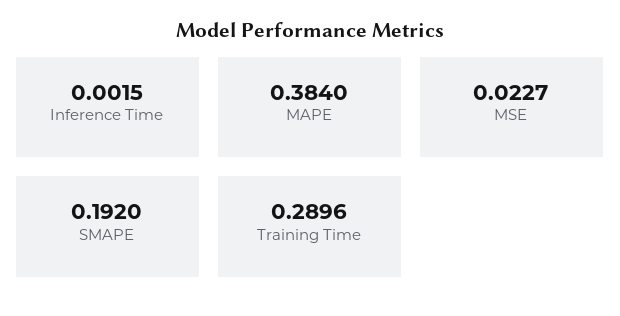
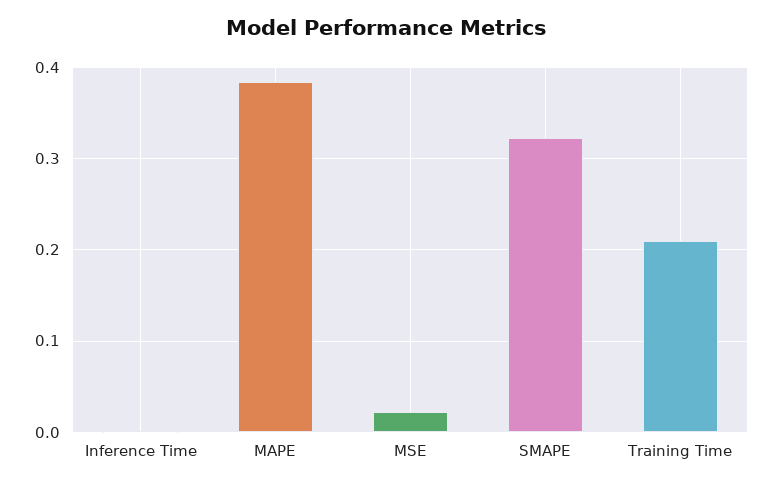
SMAPE: 0.192 -> 0.32
Training Time: 0.2896 -> 0.21

